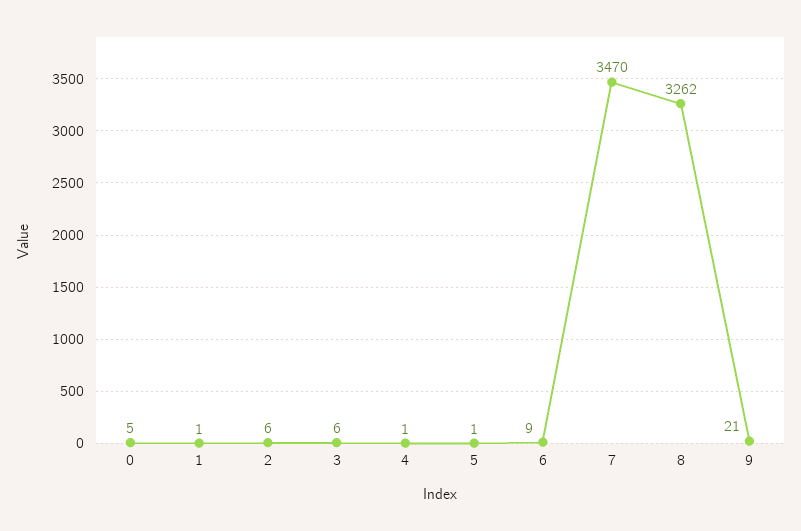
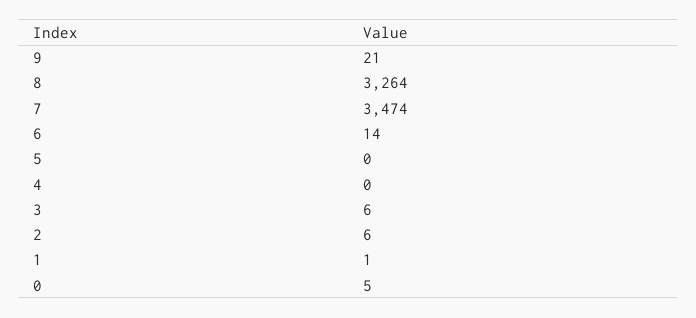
4: 1 -> 0
5: 1 -> 0
6: 9 -> 14
7: 3470 -> 3474
8: 3262 -> 3264

